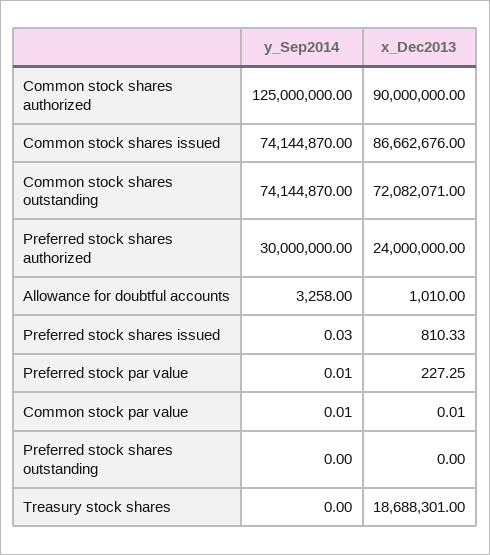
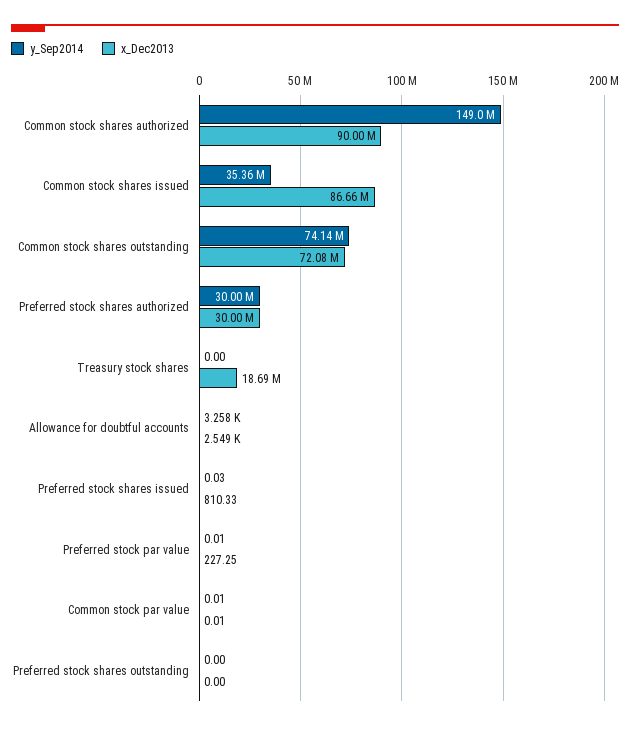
y_Sep2014, Common stock shares authorized: 125000000 -> 149000000
y_Sep2014, Common stock shares issued: 74144870 -> 35360000
x_Dec2013, Preferred stock shares authorized: 24000000 -> 30000000
x_Dec2013, Allowance for doubtful accounts: 1010 -> 2549

